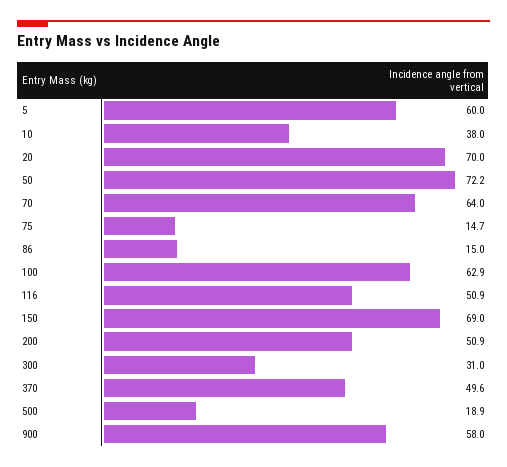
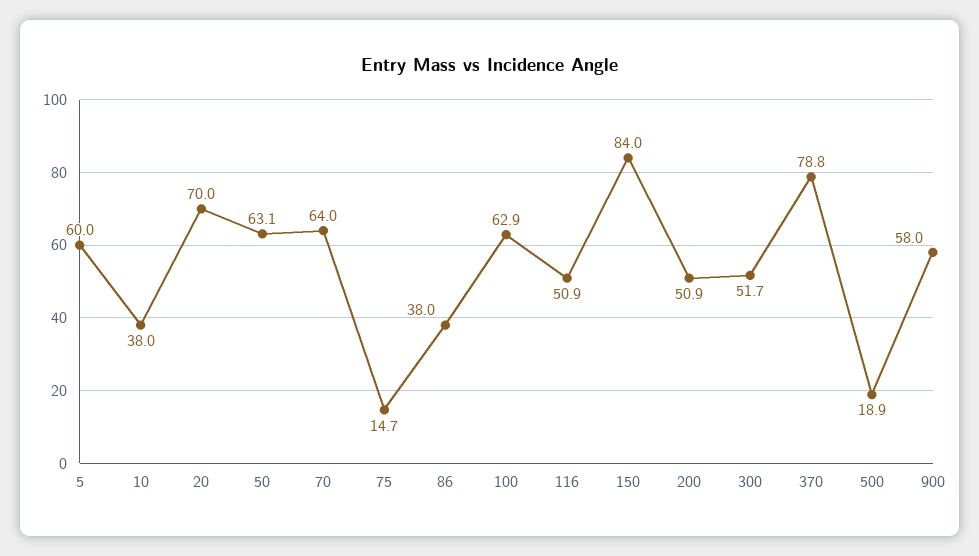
50: 72.2 -> 63.1
86: 15 -> 38
150: 69 -> 84
300: 31 -> 51.7
370: 49.6 -> 78.8

